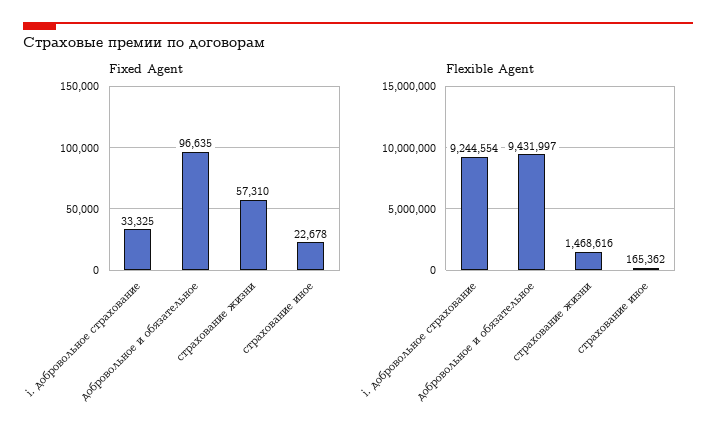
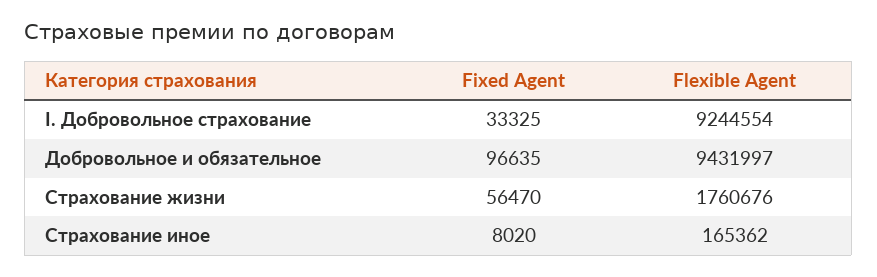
Fixed Agent, страхование жизни: 57310 -> 56470
Fixed Agent, страхование иное: 22678 -> 8020
Flexible Agent, страхование жизни: 1468616 -> 1760676

